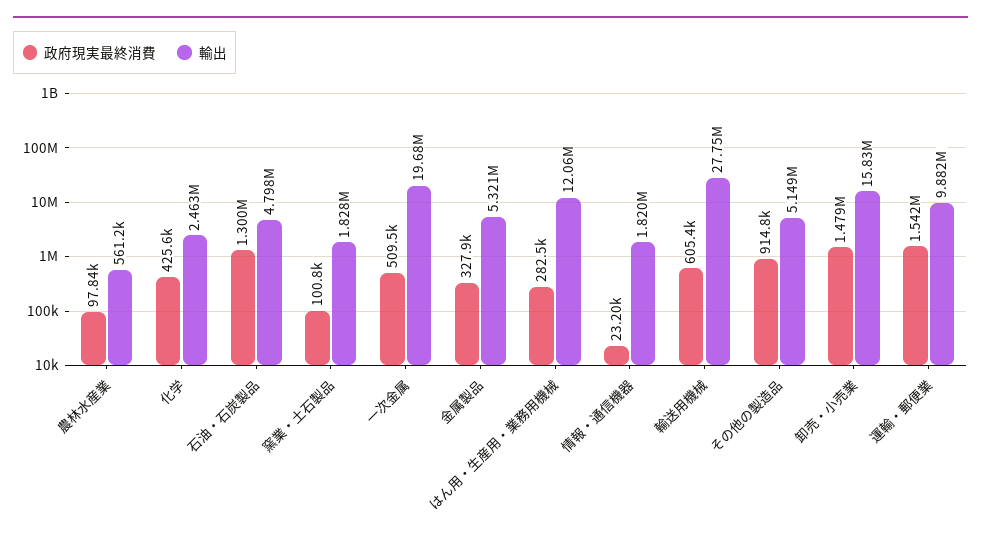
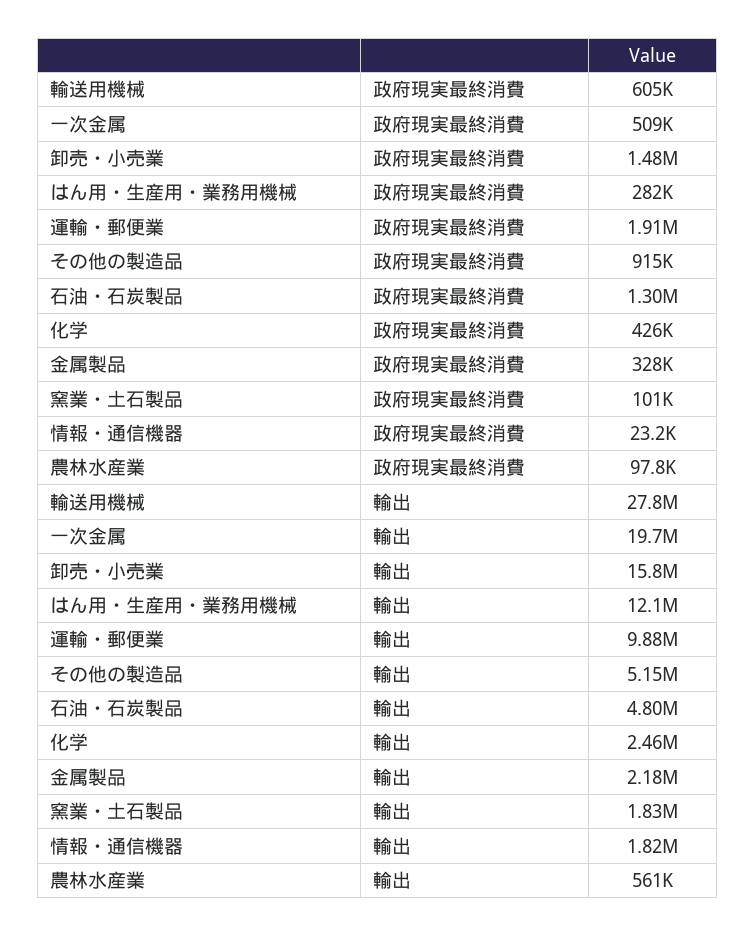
輸出, 金属製品: 5321000 -> 2180000
政府現実最終消費, 運輸・郵便業: 1542000 -> 1910000

